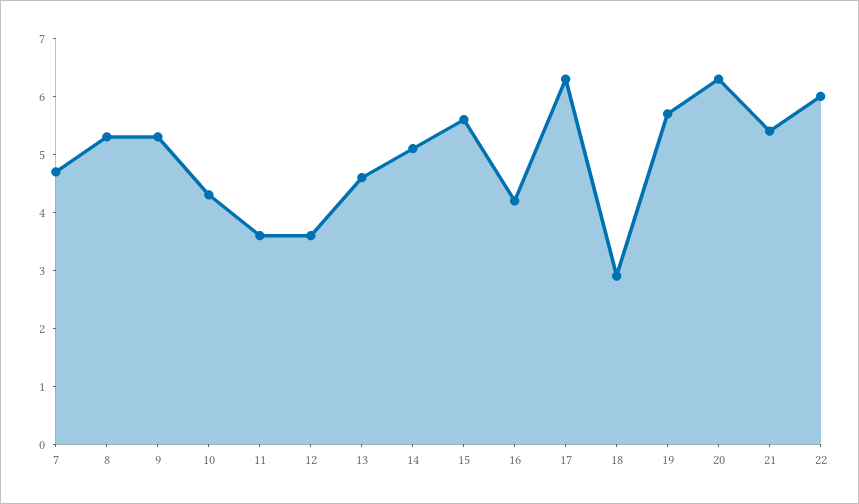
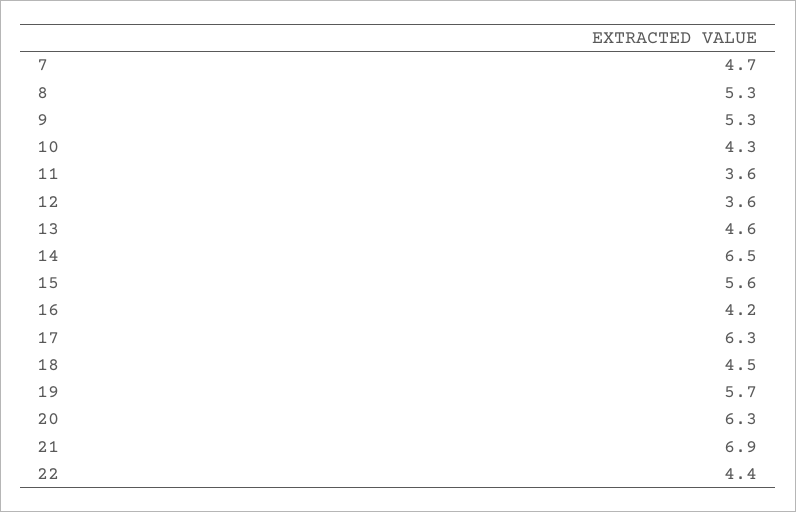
14: 5 -> 6.5
18: 3 -> 4.5
21: 5.5 -> 6.9
22: 6 -> 4.4

